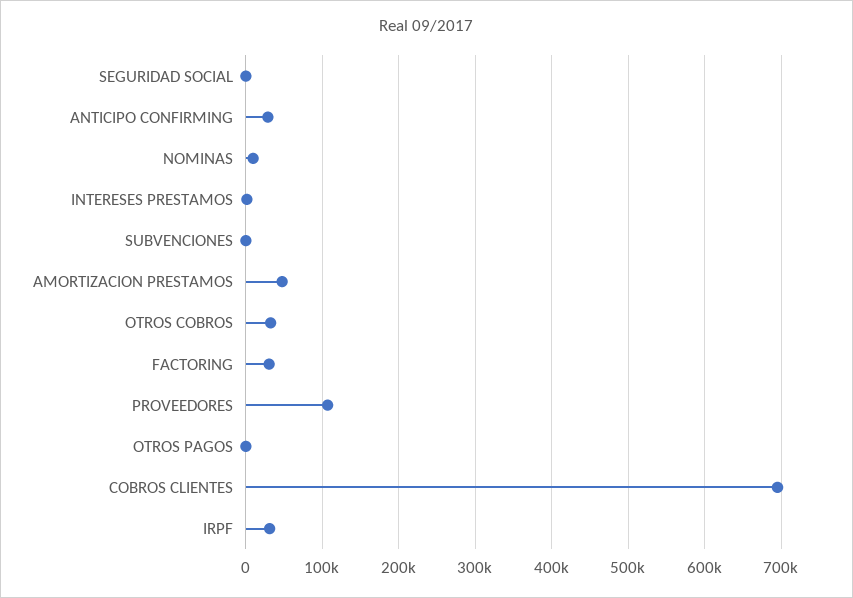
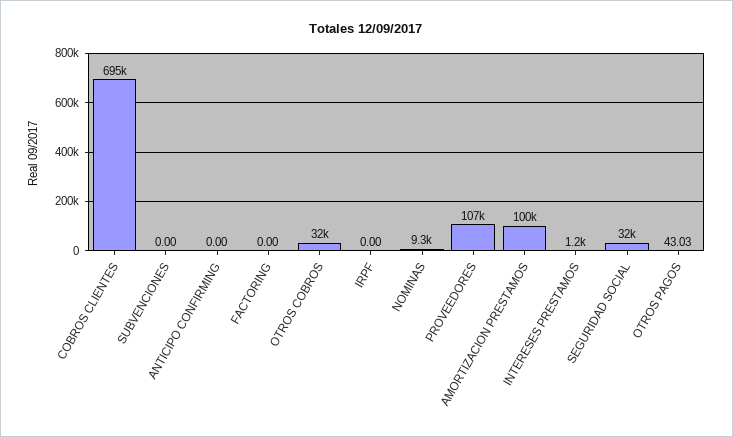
SEGURIDAD SOCIAL: 0 -> 32000
ANTICIPO CONFIRMING: 30000 -> 0
AMORTIZACION PRESTAMOS: 50000 -> 100000
FACTORING: 30000 -> 0
IRPF: 30000 -> 0

